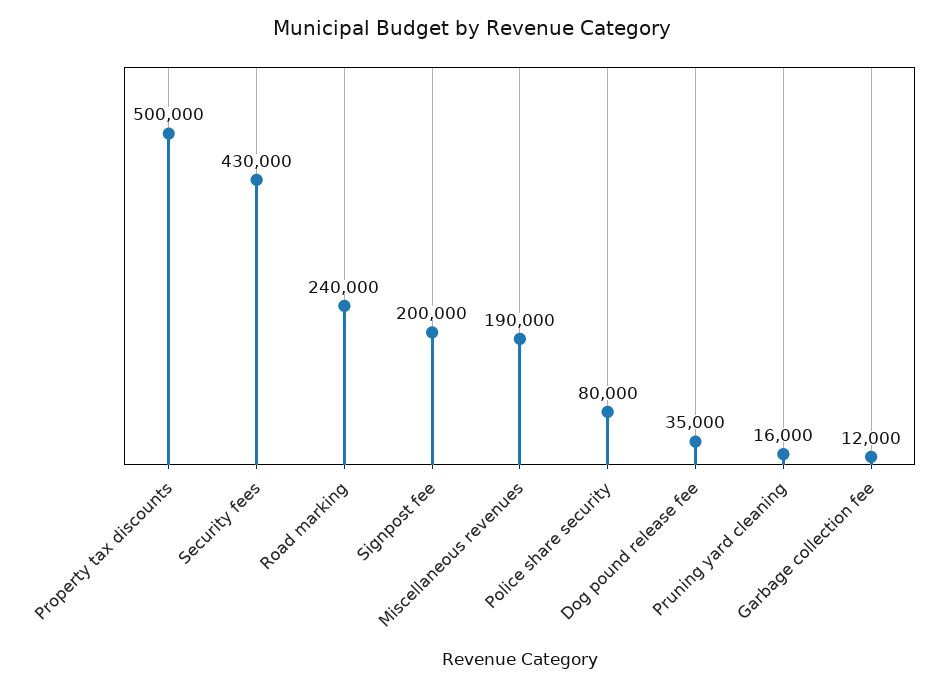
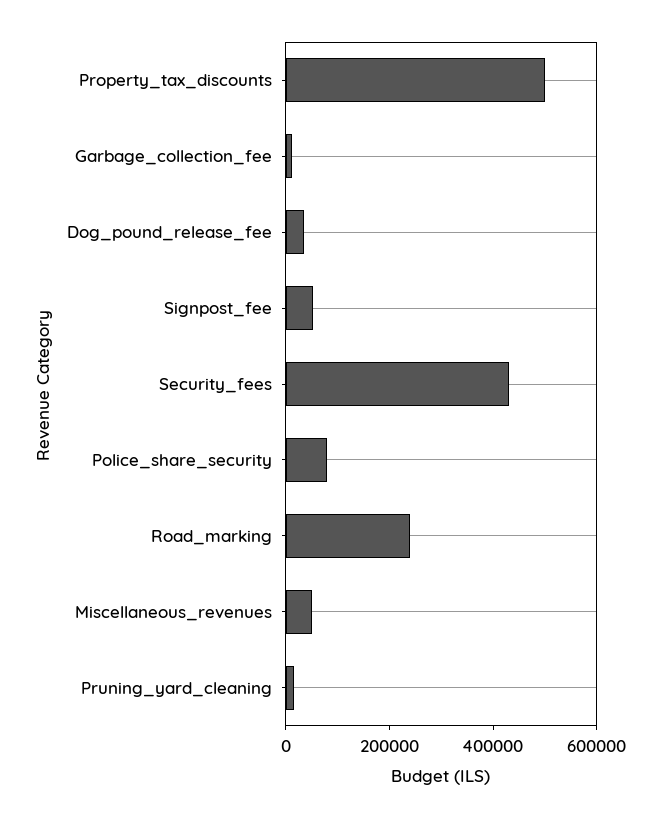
Signpost fee: 200000 -> 50000
Miscellaneous revenues: 190000 -> 50000

